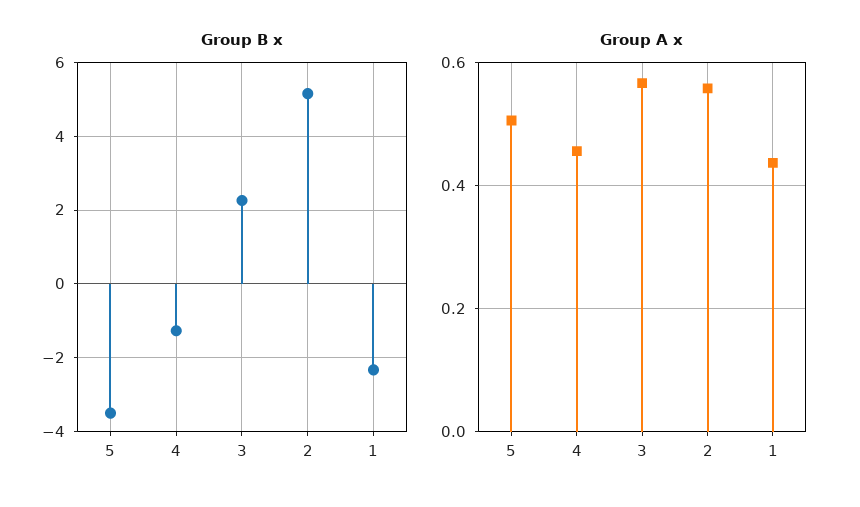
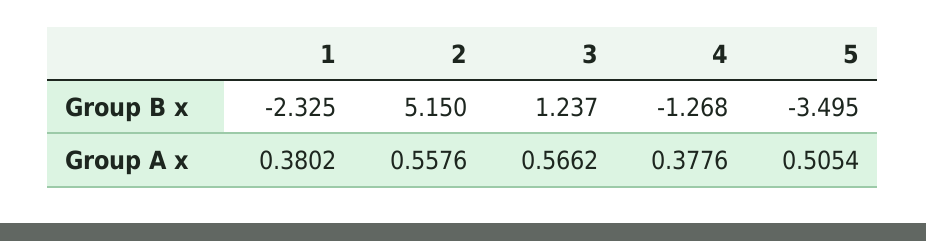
Group B x, 3: 2.2 -> 1.237
Group A x, 4: 0.46 -> 0.3776
Group A x, 1: 0.44 -> 0.3802

